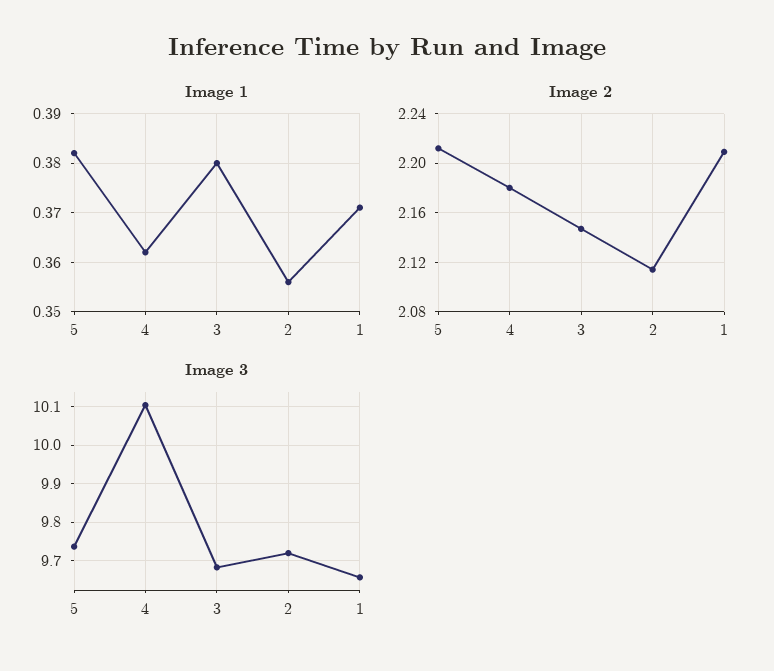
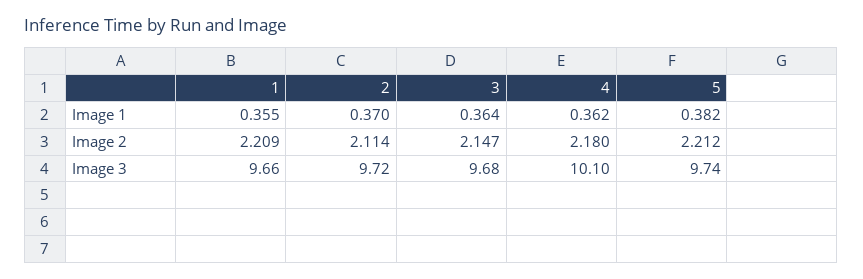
Image 1, 3: 0.38 -> 0.364
Image 1, 2: 0.355 -> 0.37
Image 1, 1: 0.37 -> 0.355

